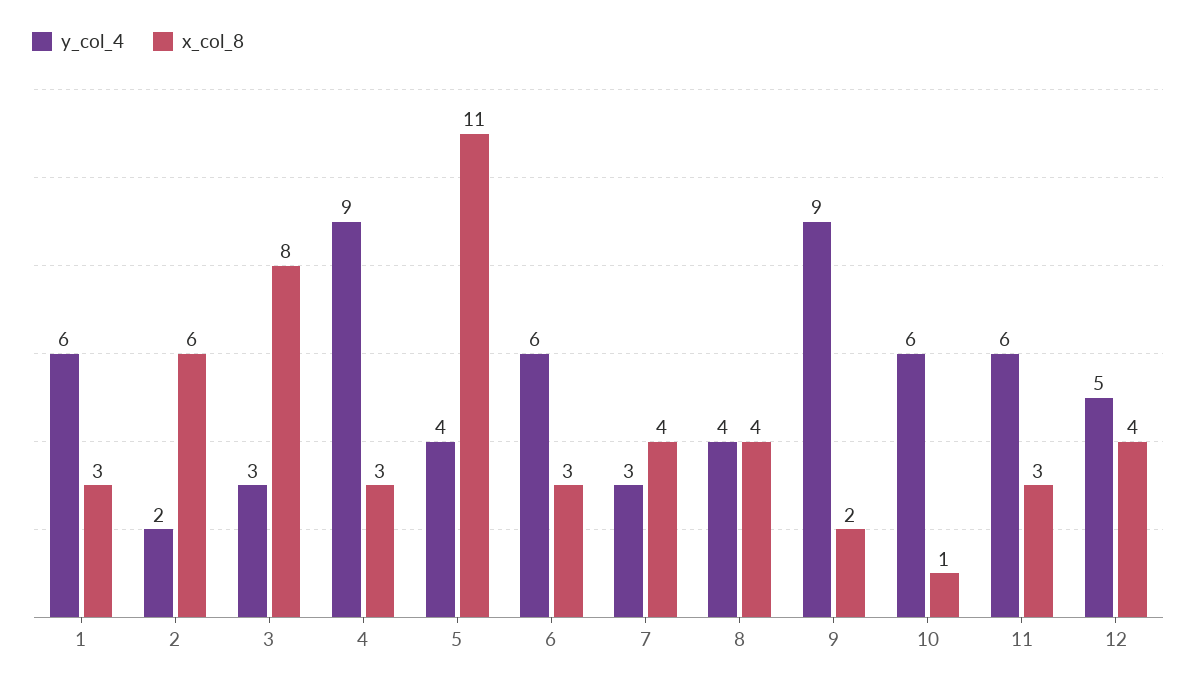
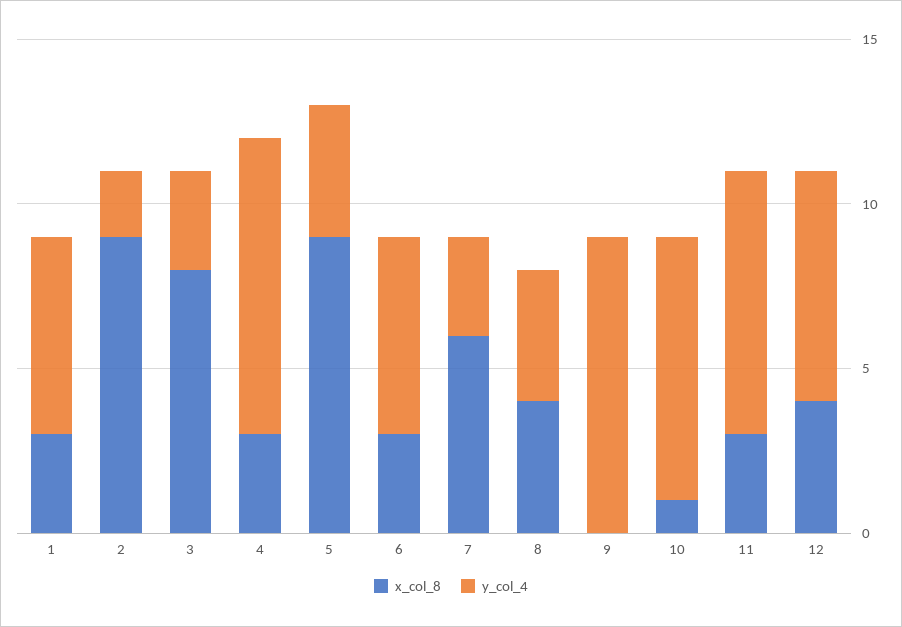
x_col_8, 2: 6 -> 9
x_col_8, 5: 11 -> 9
x_col_8, 7: 4 -> 6
x_col_8, 9: 2 -> 0
y_col_4, 10: 6 -> 8
y_col_4, 11: 6 -> 8
y_col_4, 12: 5 -> 7

